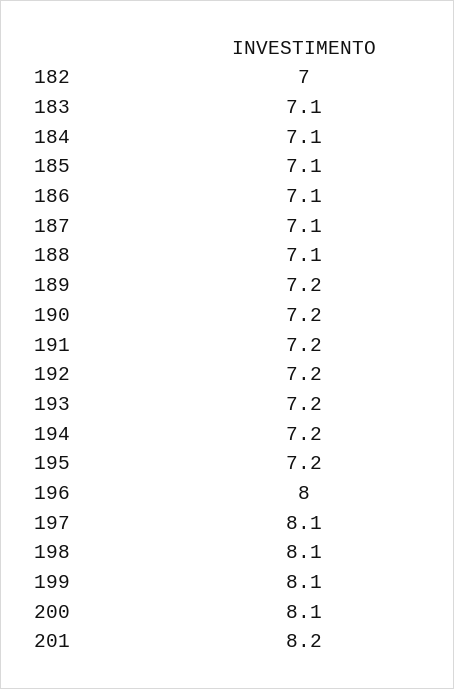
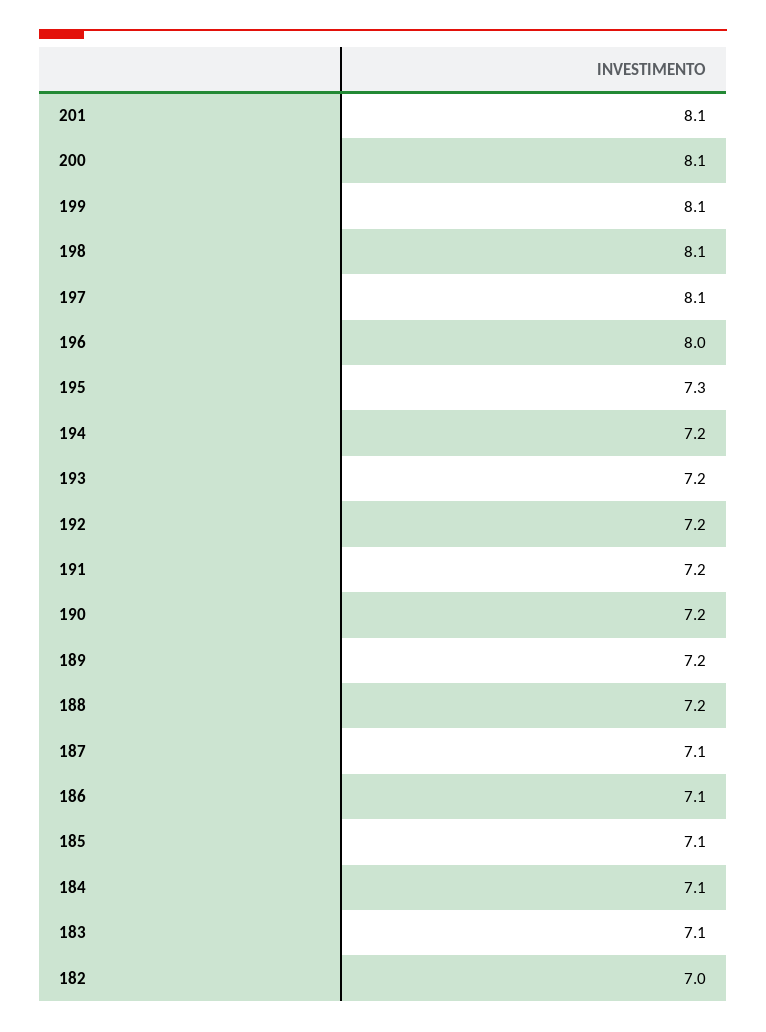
188: 7.1 -> 7.2
195: 7.2 -> 7.3
201: 8.2 -> 8.1

